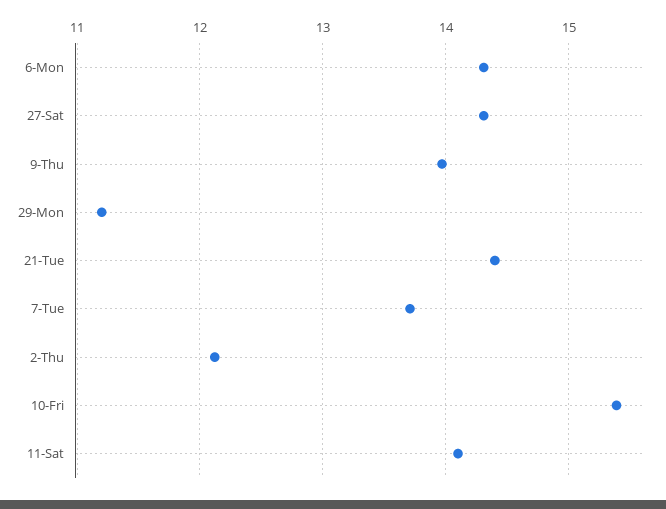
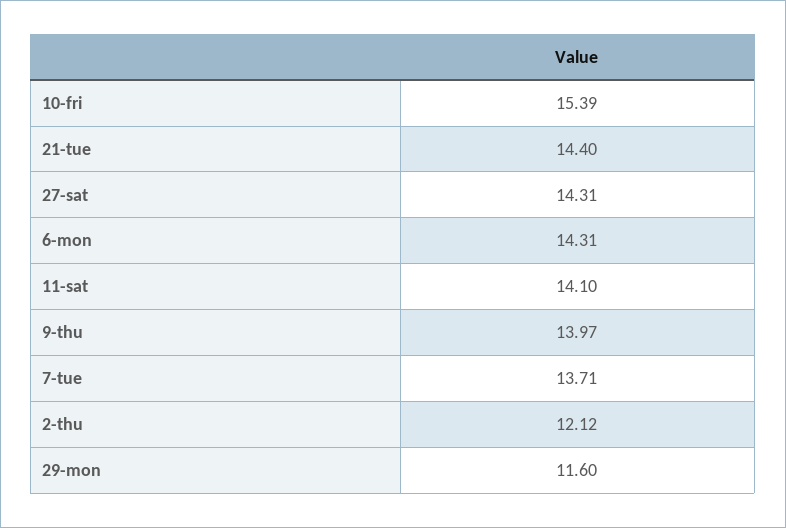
29-Mon: 11.2 -> 11.6

